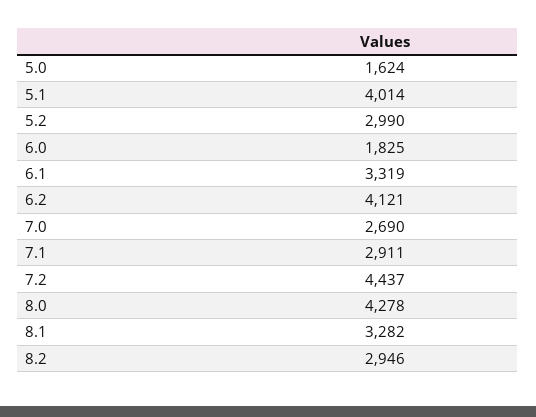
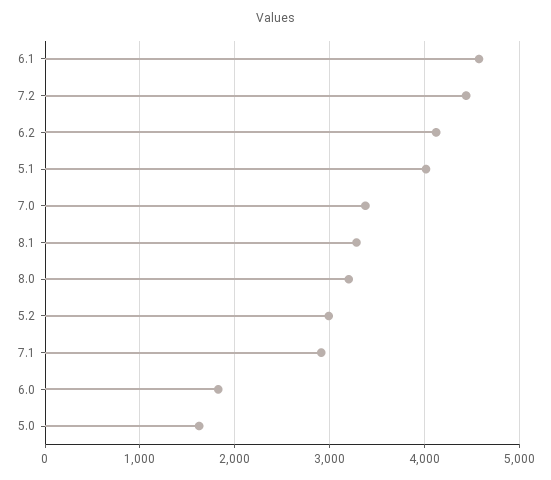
6.1: 3319 -> 4600
7.0: 2690 -> 3400
8.0: 4278 -> 3200
8.2: 2946 -> none

